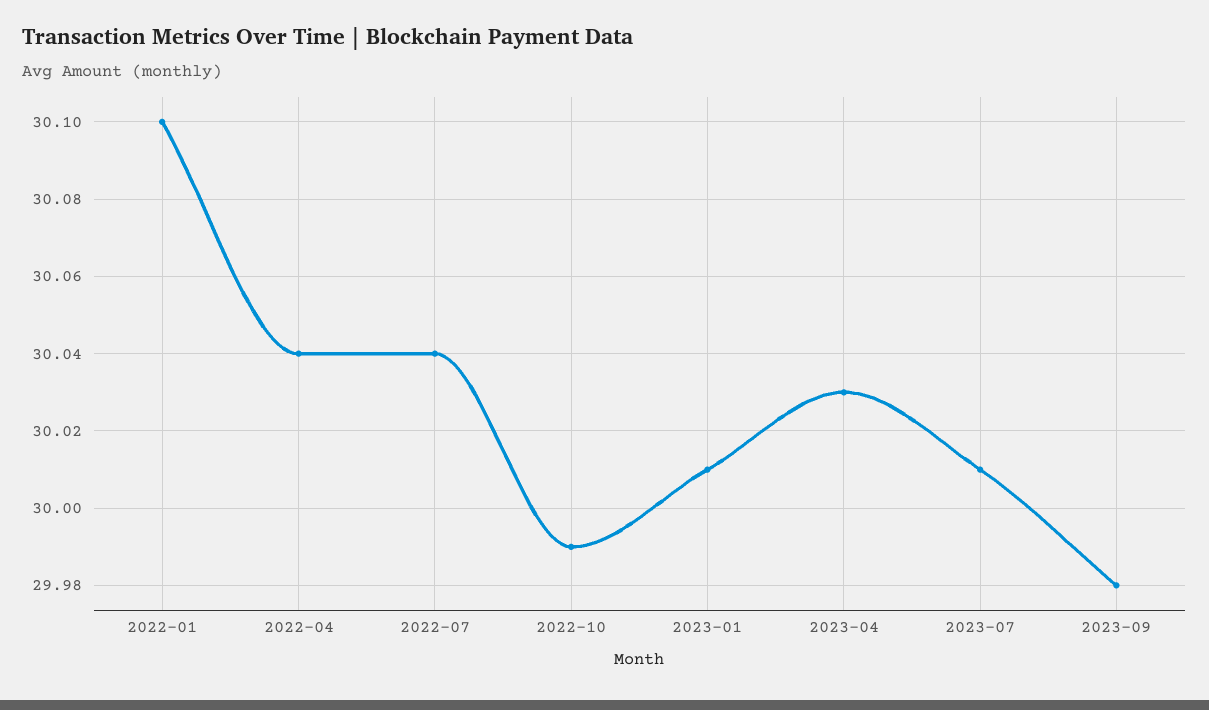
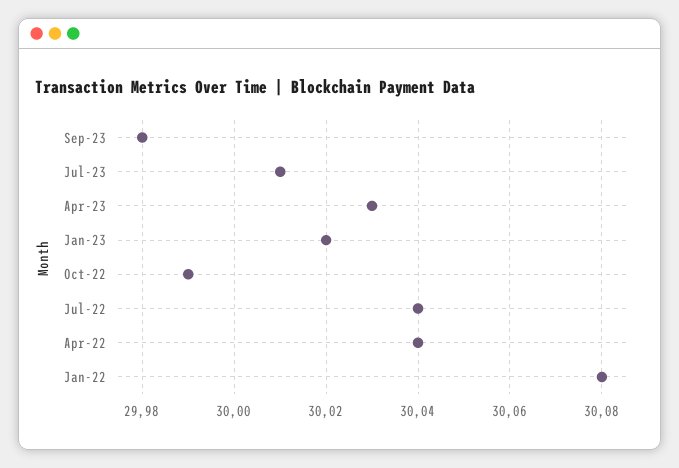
2022-01: 30.1 -> 30.08
2023-01: 30.01 -> 30.02

